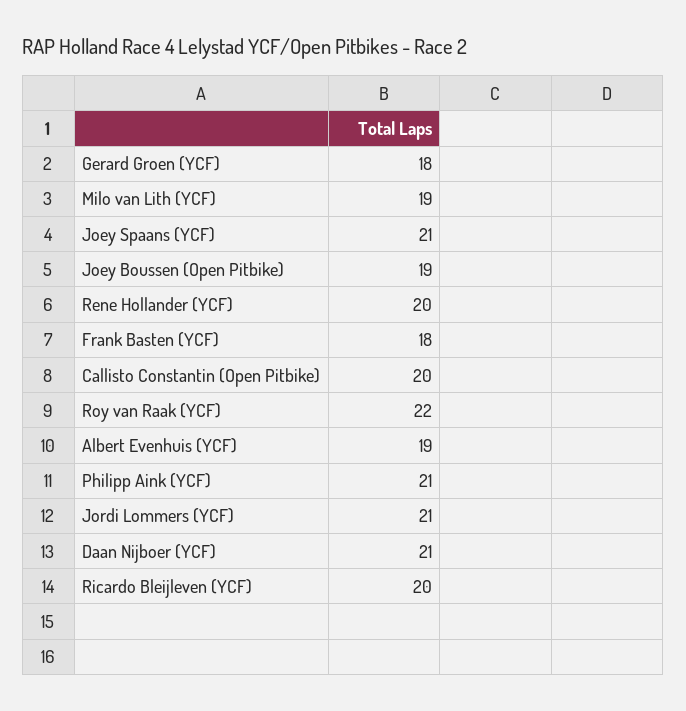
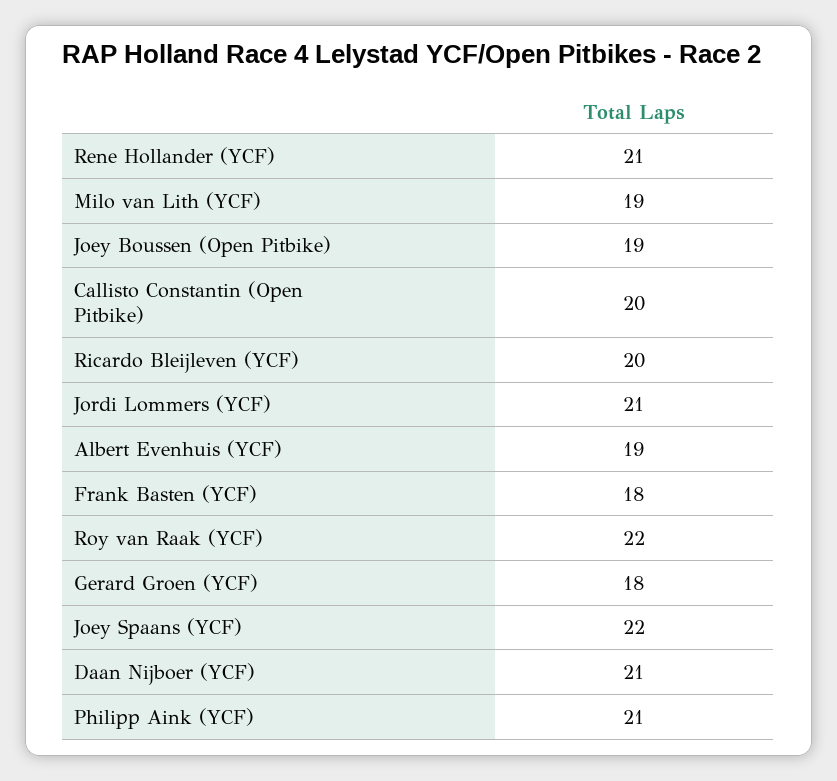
Joey Spaans (YCF): 21 -> 22
Rene Hollander (YCF): 20 -> 21

